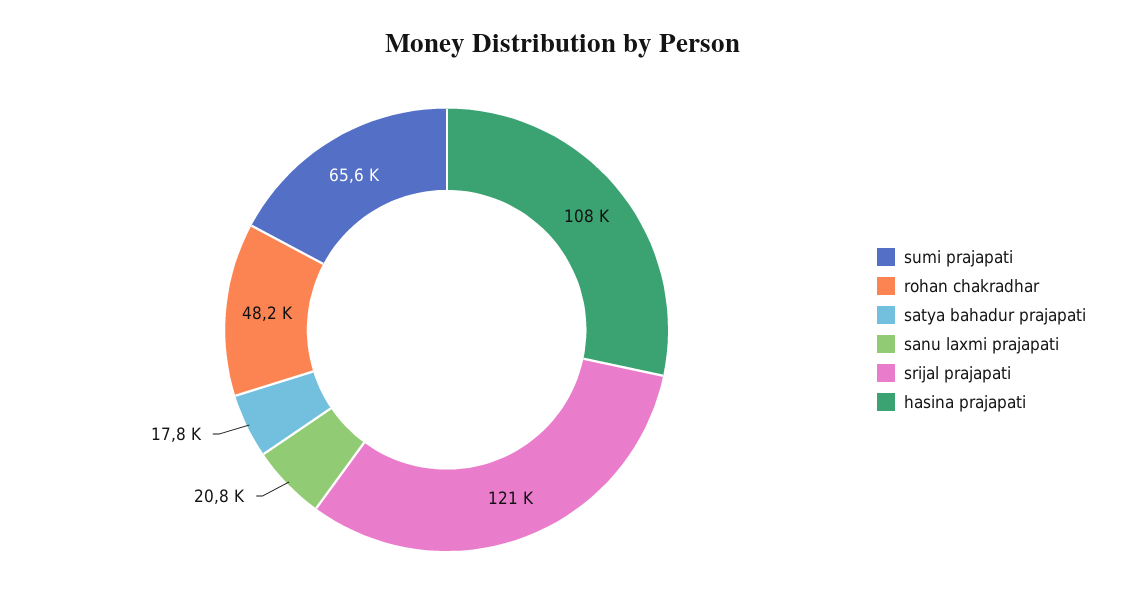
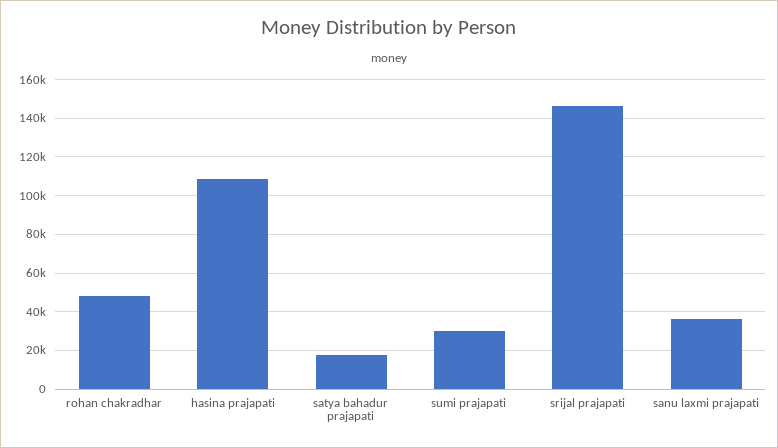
sumi prajapati: 65600 -> 30000
sanu laxmi prajapati: 20800 -> 35000
srijal prajapati: 121000 -> 145000

